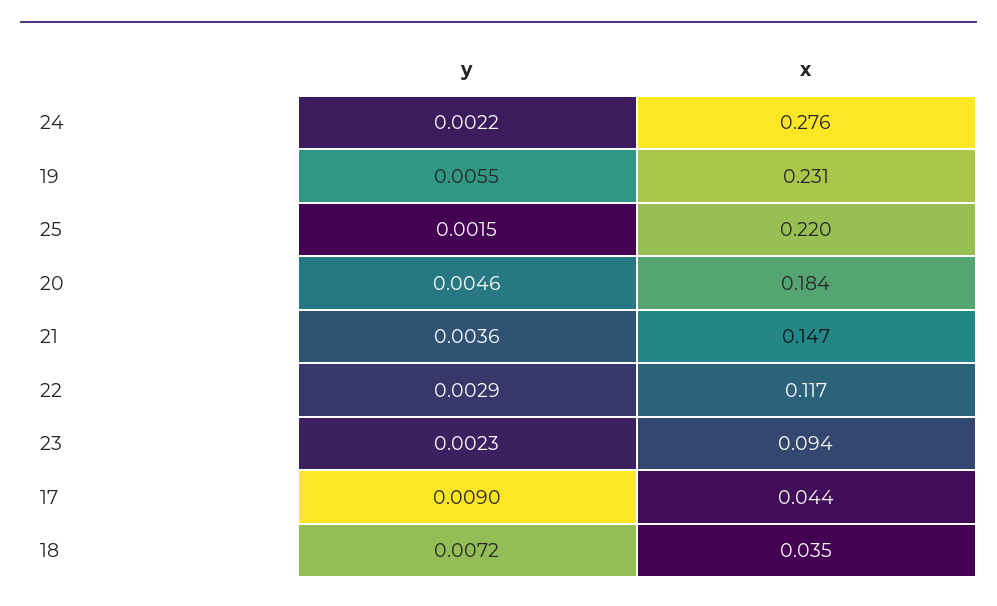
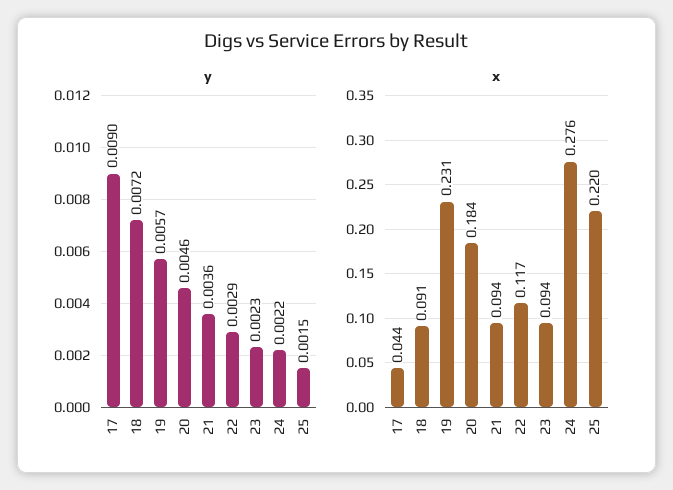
y, 19: 0.0055 -> 0.0057
x, 21: 0.147 -> 0.094
x, 18: 0.035 -> 0.091

